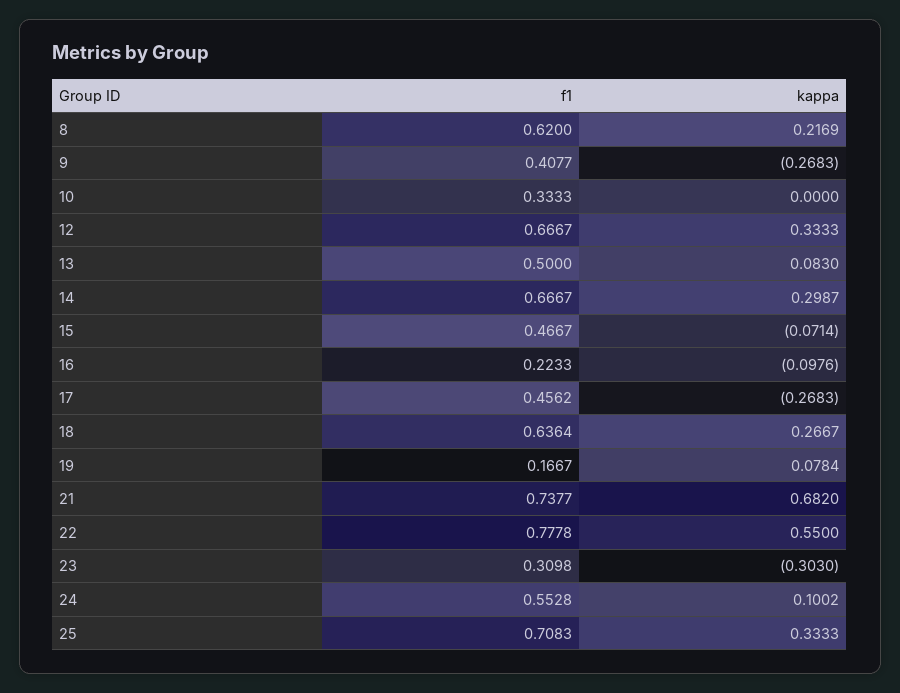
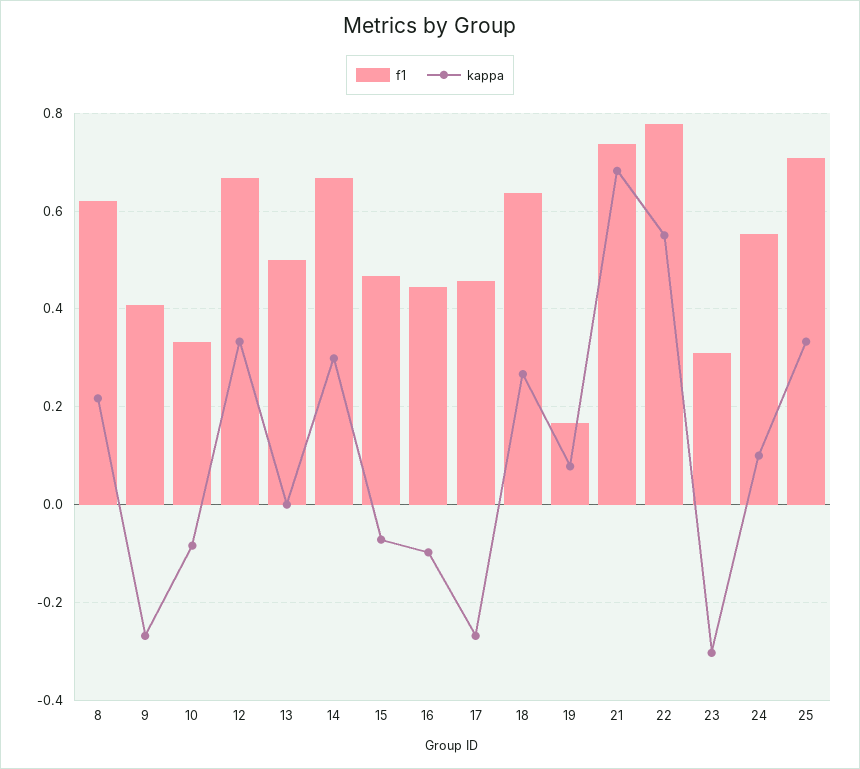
kappa, 10: 0 -> -0.08
kappa, 13: 0.083 -> 0
f1, 16: 0.2233 -> 0.44

